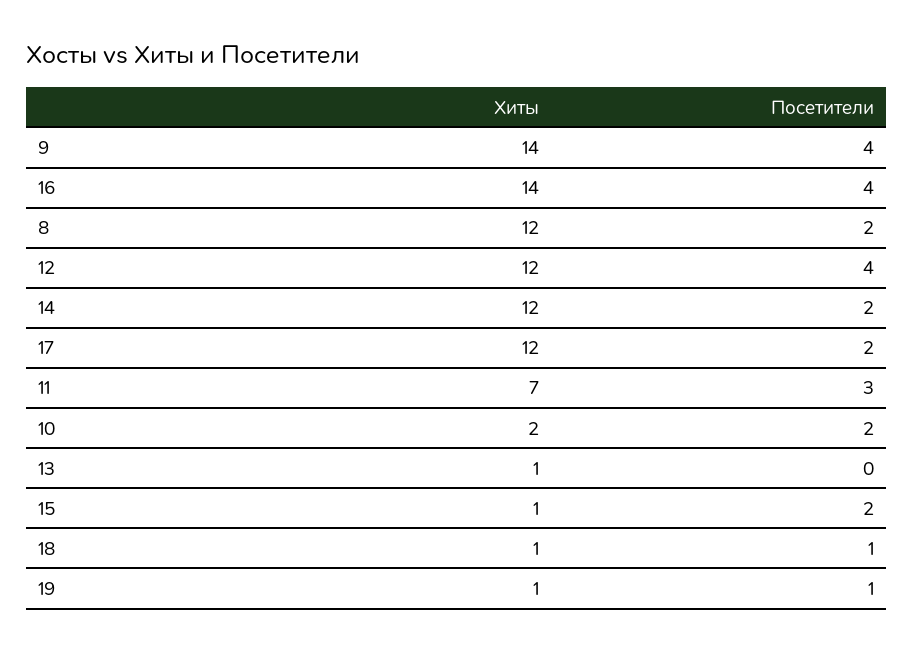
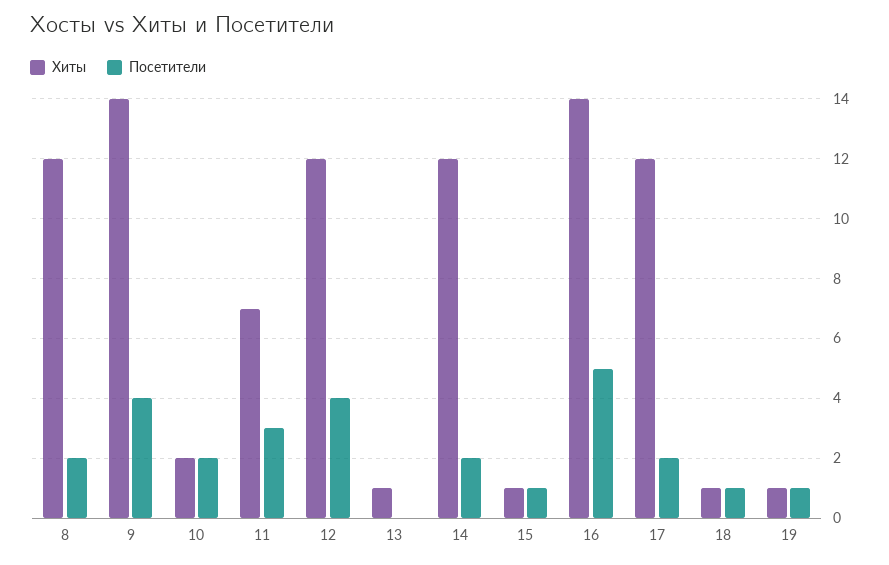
Посетители, 16: 4 -> 5
Посетители, 15: 2 -> 1

